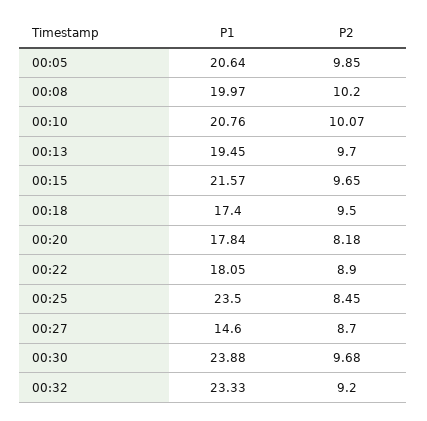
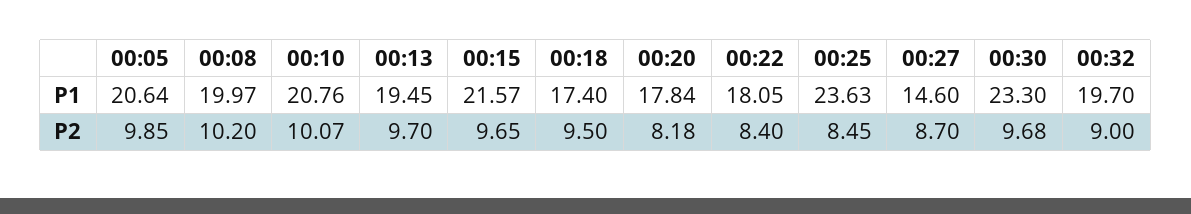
P2, 00:22: 8.9 -> 8.4
P1, 00:25: 23.5 -> 23.63
P1, 00:30: 23.88 -> 23.3
P1, 00:32: 23.33 -> 19.7
P2, 00:32: 9.2 -> 9

